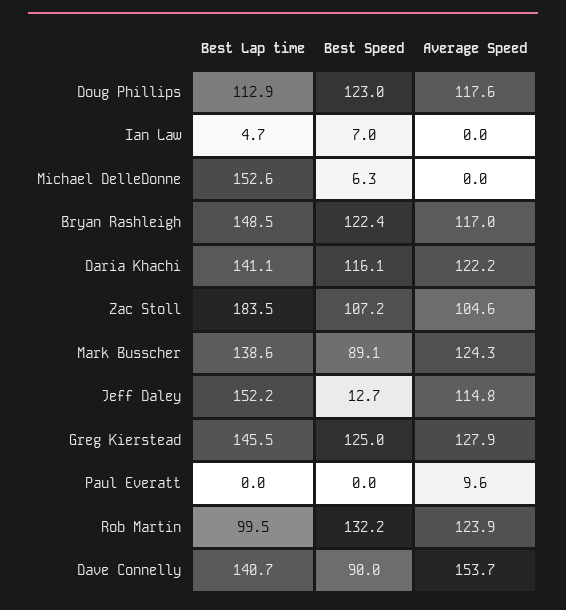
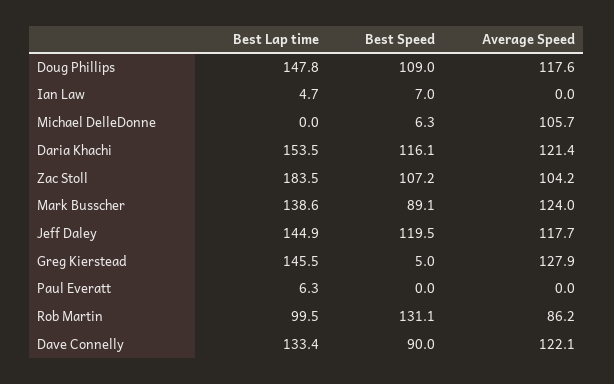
Best Lap time, Doug Phillips: 112.9 -> 147.8
Best Speed, Doug Phillips: 123 -> 109
Best Lap time, Michael DelleDonne: 152.6 -> 0
Average Speed, Michael DelleDonne: 0 -> 105.7
Best Lap time, Bryan Rashleigh: 148.5 -> none
Best Speed, Bryan Rashleigh: 122.4 -> none
Average Speed, Bryan Rashleigh: 117 -> none
Best Lap time, Daria Khachi: 141.1 -> 153.5
Average Speed, Daria Khachi: 122.2 -> 121.4
Average Speed, Zac Stoll: 104.6 -> 104.2
Average Speed, Mark Busscher: 124.3 -> 124
Best Lap time, Jeff Daley: 152.2 -> 144.9
Best Speed, Jeff Daley: 12.7 -> 119.5
Average Speed, Jeff Daley: 114.8 -> 117.7
Best Speed, Greg Kierstead: 125 -> 5
Best Lap time, Paul Everatt: 0 -> 6.3
Average Speed, Paul Everatt: 9.6 -> 0
Best Speed, Rob Martin: 132.2 -> 131.1
Average Speed, Rob Martin: 123.9 -> 86.2
Best Lap time, Dave Connelly: 140.7 -> 133.4
Average Speed, Dave Connelly: 153.7 -> 122.1

